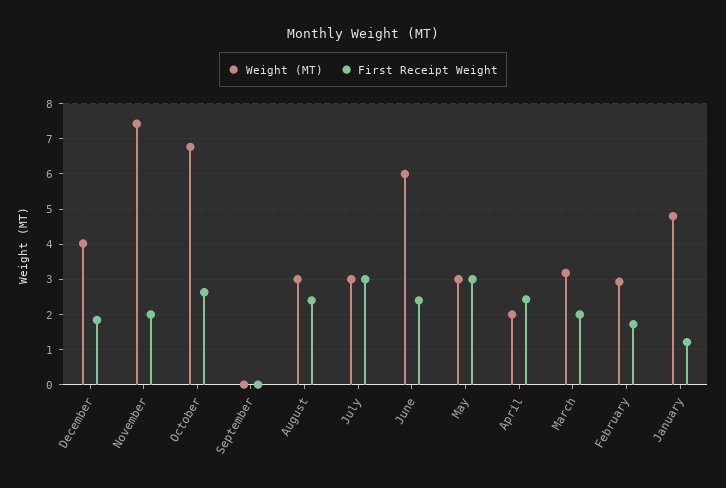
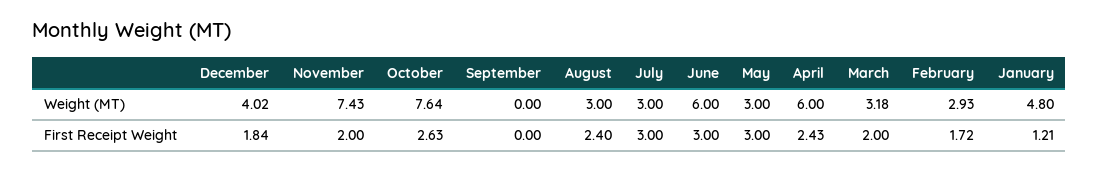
Weight (MT), October: 6.8 -> 7.64
First Receipt Weight, June: 2.4 -> 3
Weight (MT), April: 2 -> 6

